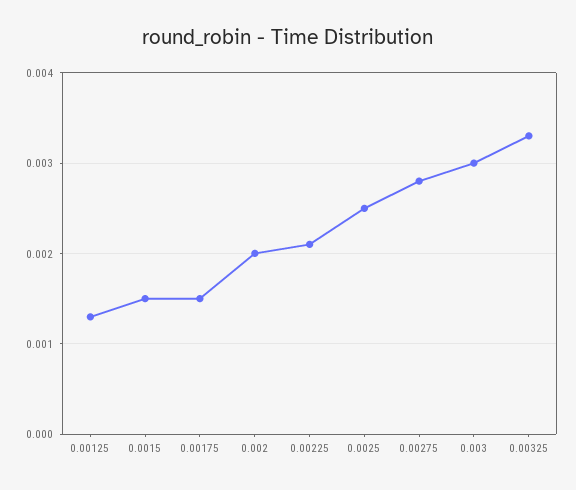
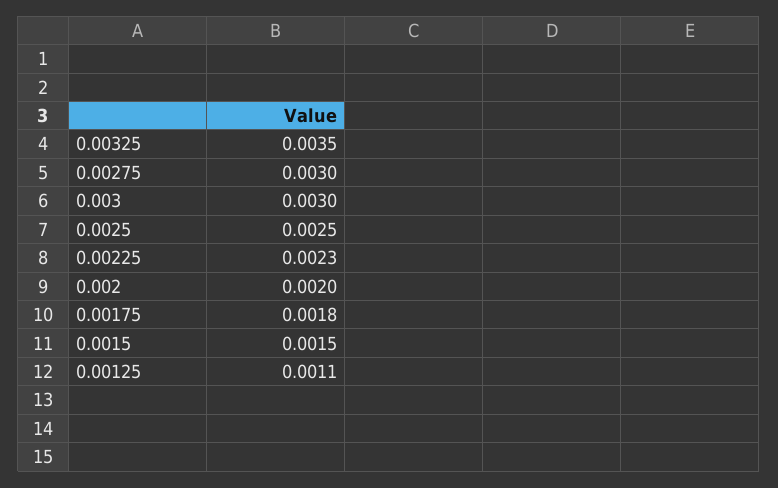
0.00125: 0.0013 -> 0.0011
0.00175: 0.0015 -> 0.0018
0.00225: 0.0021 -> 0.0023
0.00275: 0.0028 -> 0.003
0.00325: 0.0033 -> 0.0035

